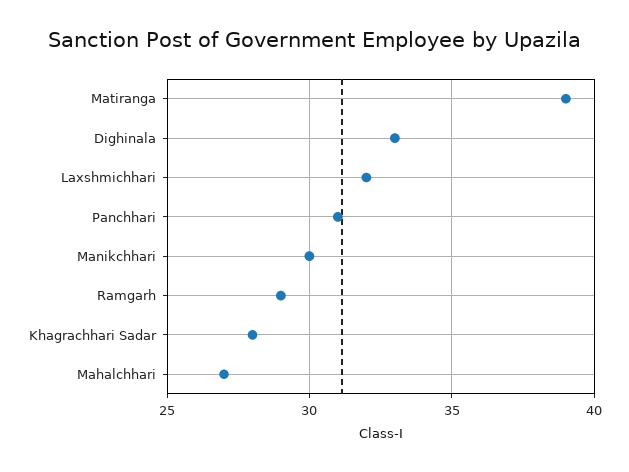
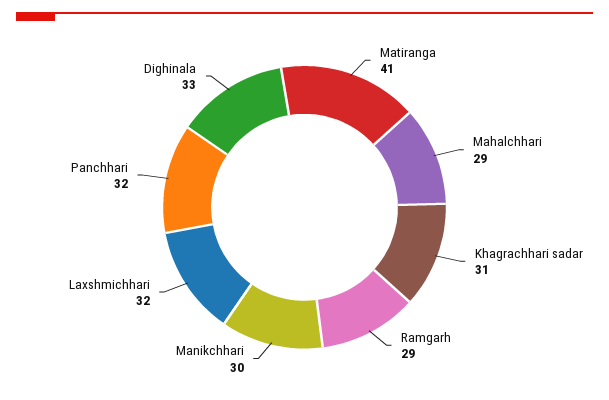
Matiranga: 39 -> 41
Panchhari: 31 -> 32
Khagrachhari Sadar: 28 -> 31
Mahalchhari: 27 -> 29

